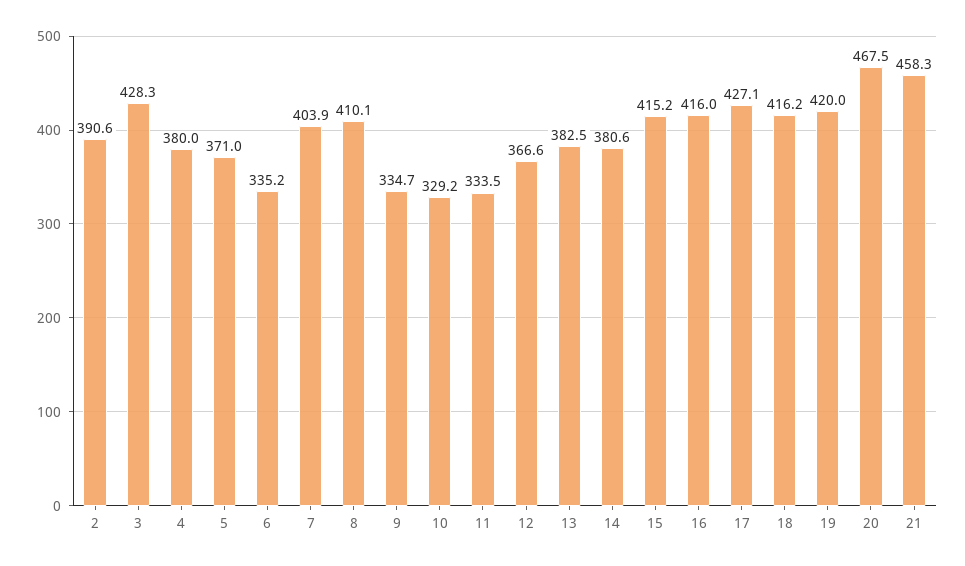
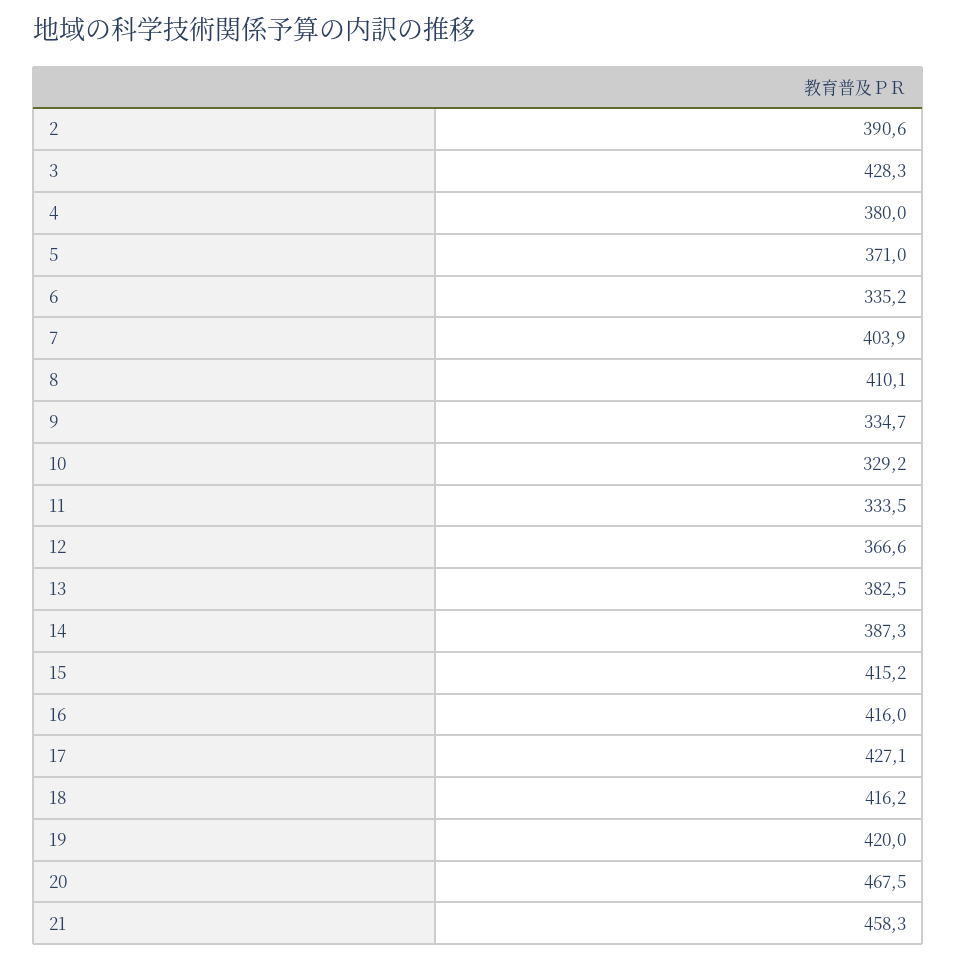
14: 380.6 -> 387.3

